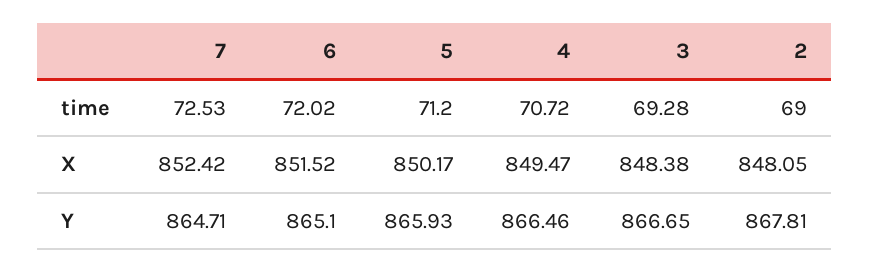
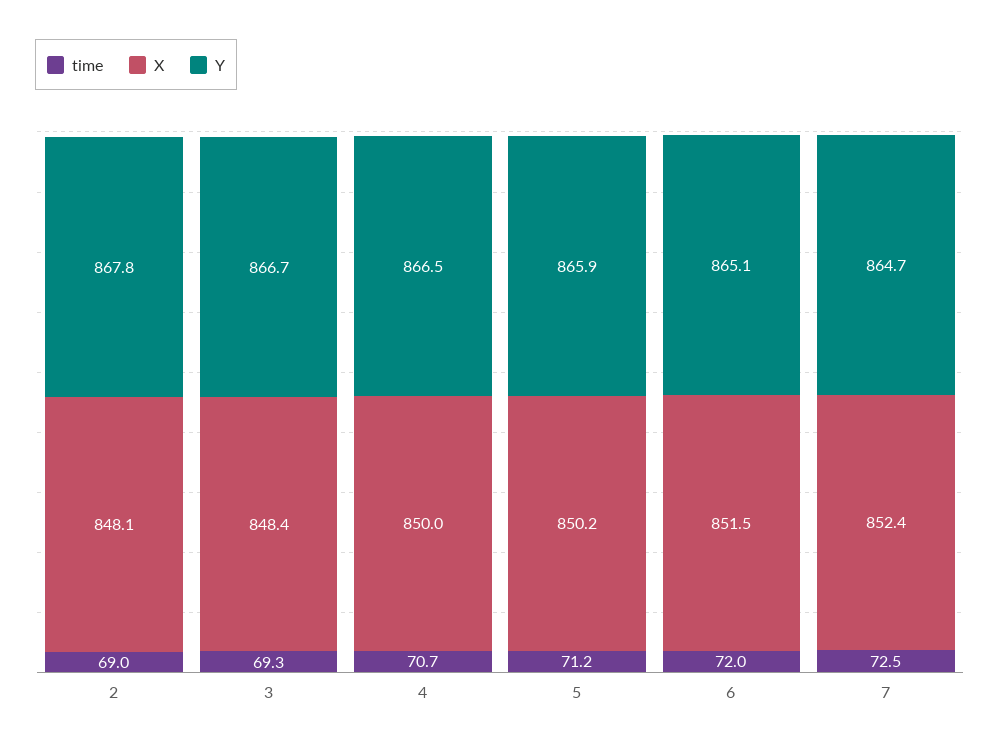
X, 4: 849.47 -> 850

